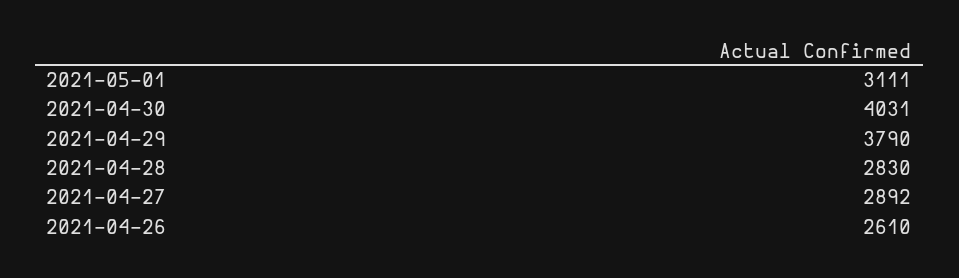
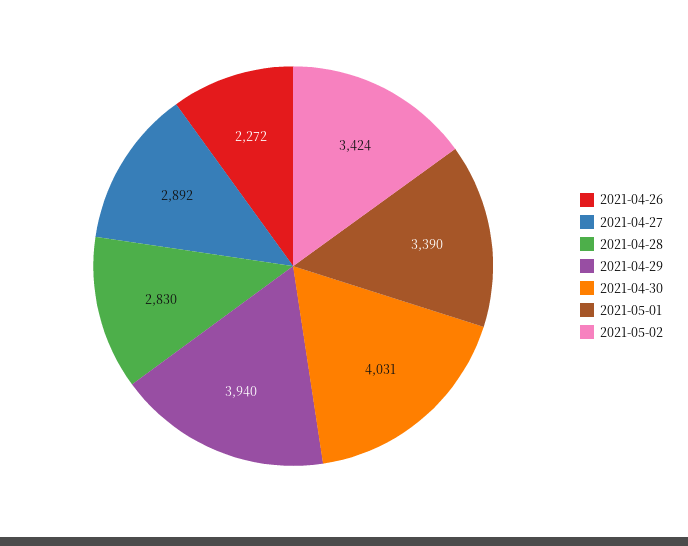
2021-05-01: 3111 -> 3390
2021-04-29: 3790 -> 3940
2021-04-26: 2610 -> 2272
2021-05-02: none -> 3424

